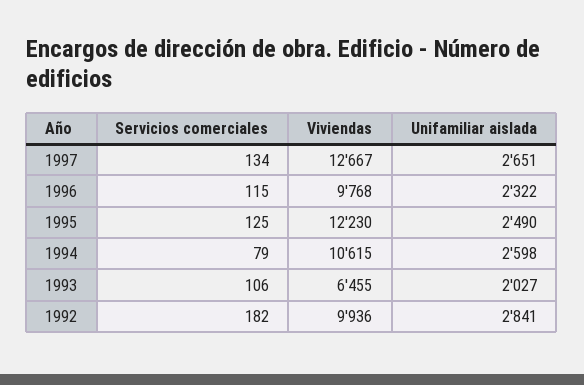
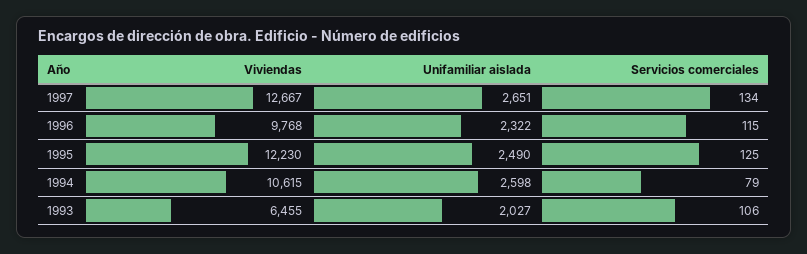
Servicios comerciales, 1992: 182 -> none
Viviendas, 1992: 9936 -> none
Unifamiliar aislada, 1992: 2841 -> none

